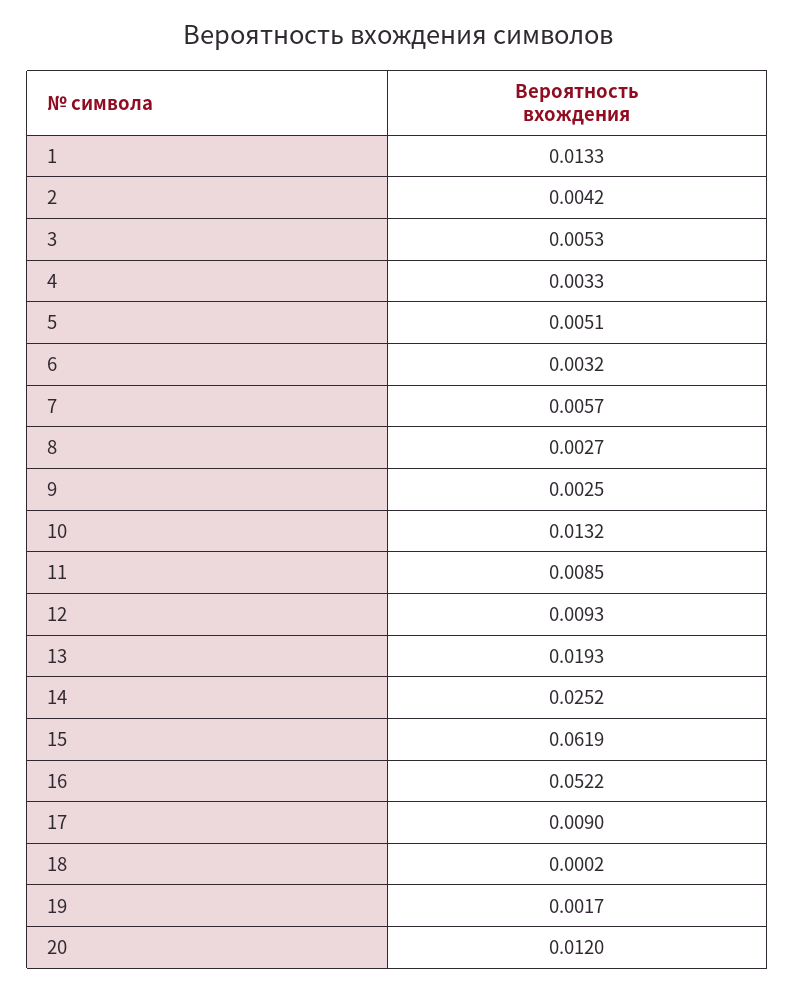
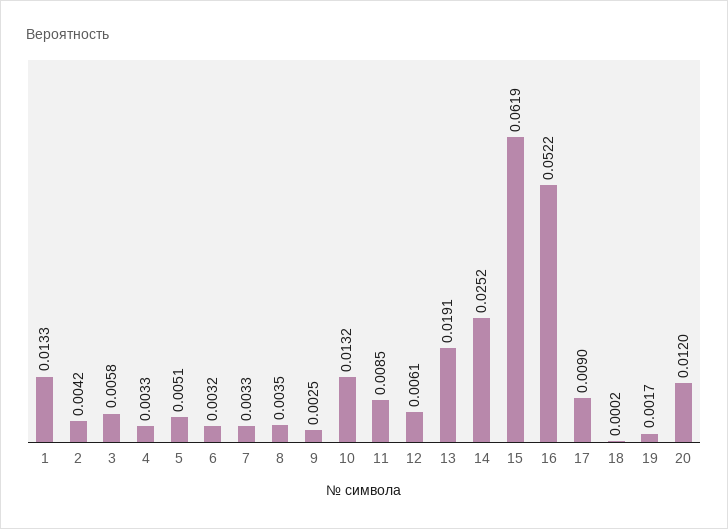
3: 0.0053 -> 0.0058
7: 0.0057 -> 0.0033
8: 0.0027 -> 0.0035
12: 0.0093 -> 0.0061
13: 0.0193 -> 0.0191

